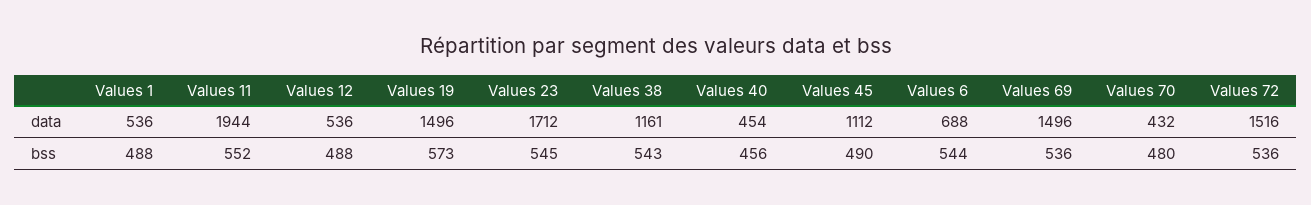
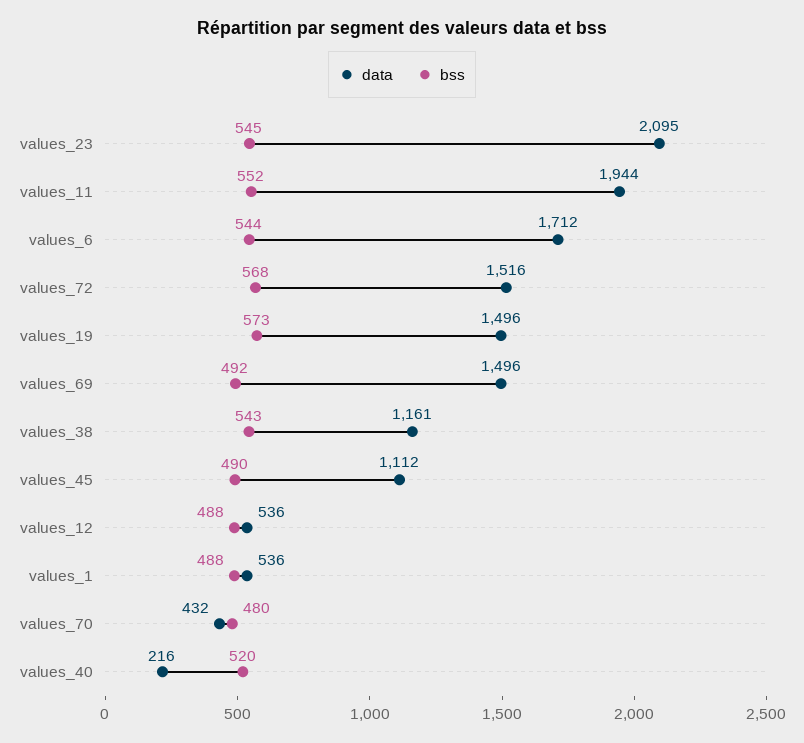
data, Values 23: 1712 -> 2095
data, Values 40: 454 -> 216
data, Values 6: 688 -> 1712
bss, Values 40: 456 -> 520
bss, Values 69: 536 -> 492
bss, Values 72: 536 -> 568

